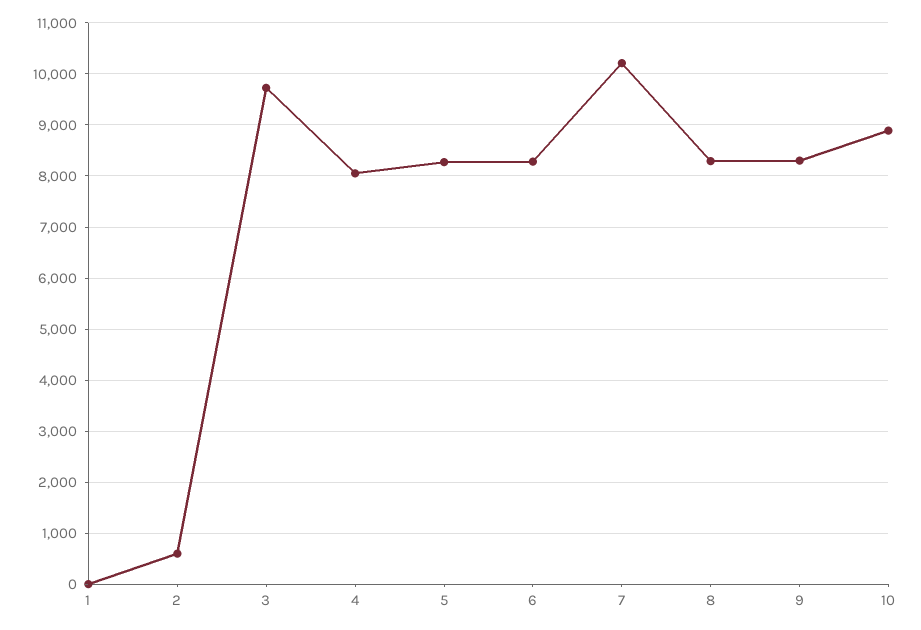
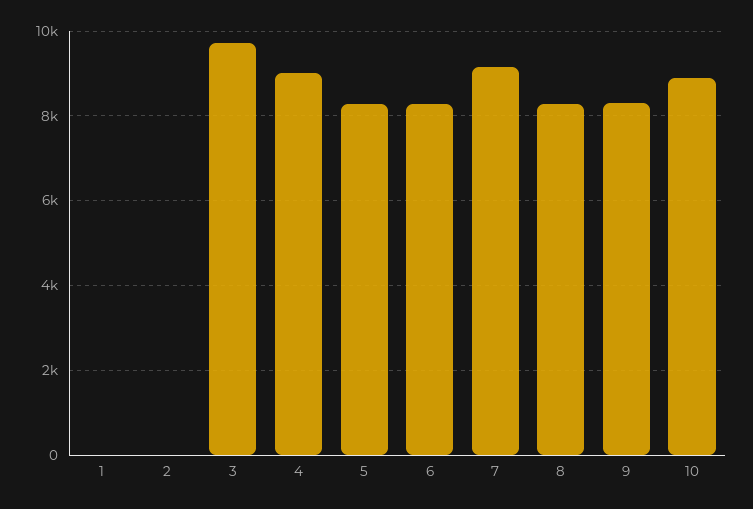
2: 600 -> 0
4: 8000 -> 9000
7: 10200 -> 9200

